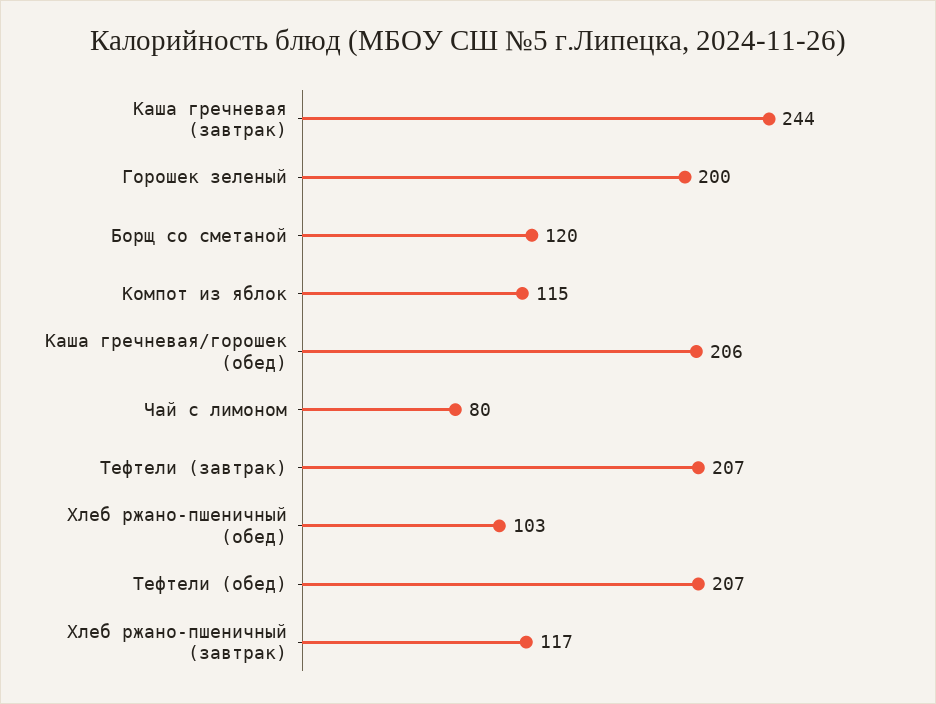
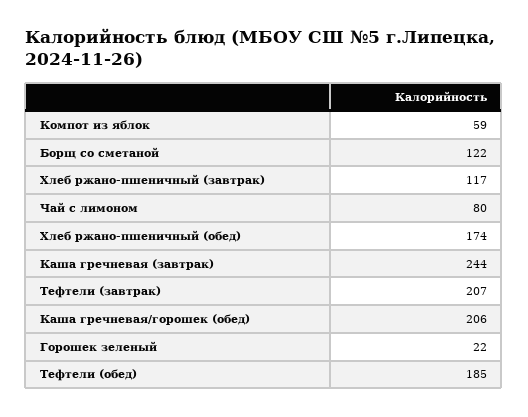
Горошек зеленый: 200 -> 22
Борщ со сметаной: 120 -> 122
Компот из яблок: 115 -> 59
Хлеб ржано-пшеничный (обед): 103 -> 174
Тефтели (обед): 207 -> 185

